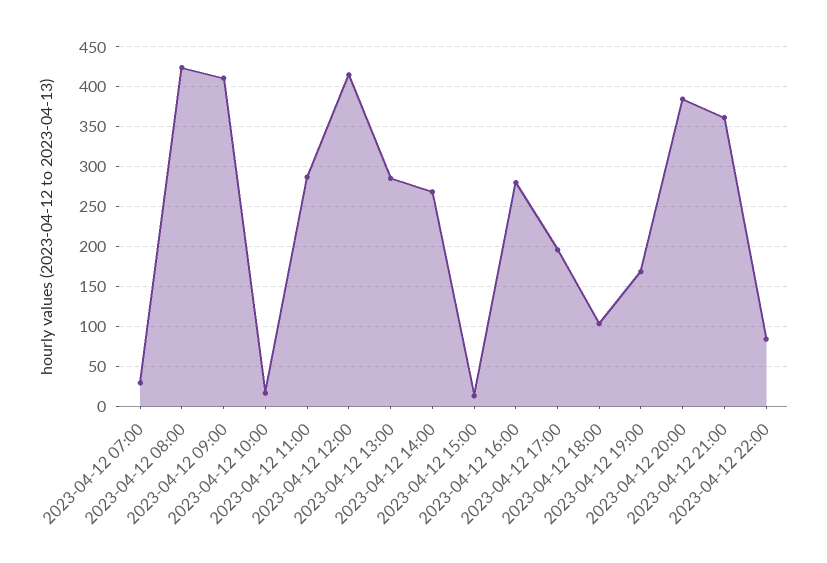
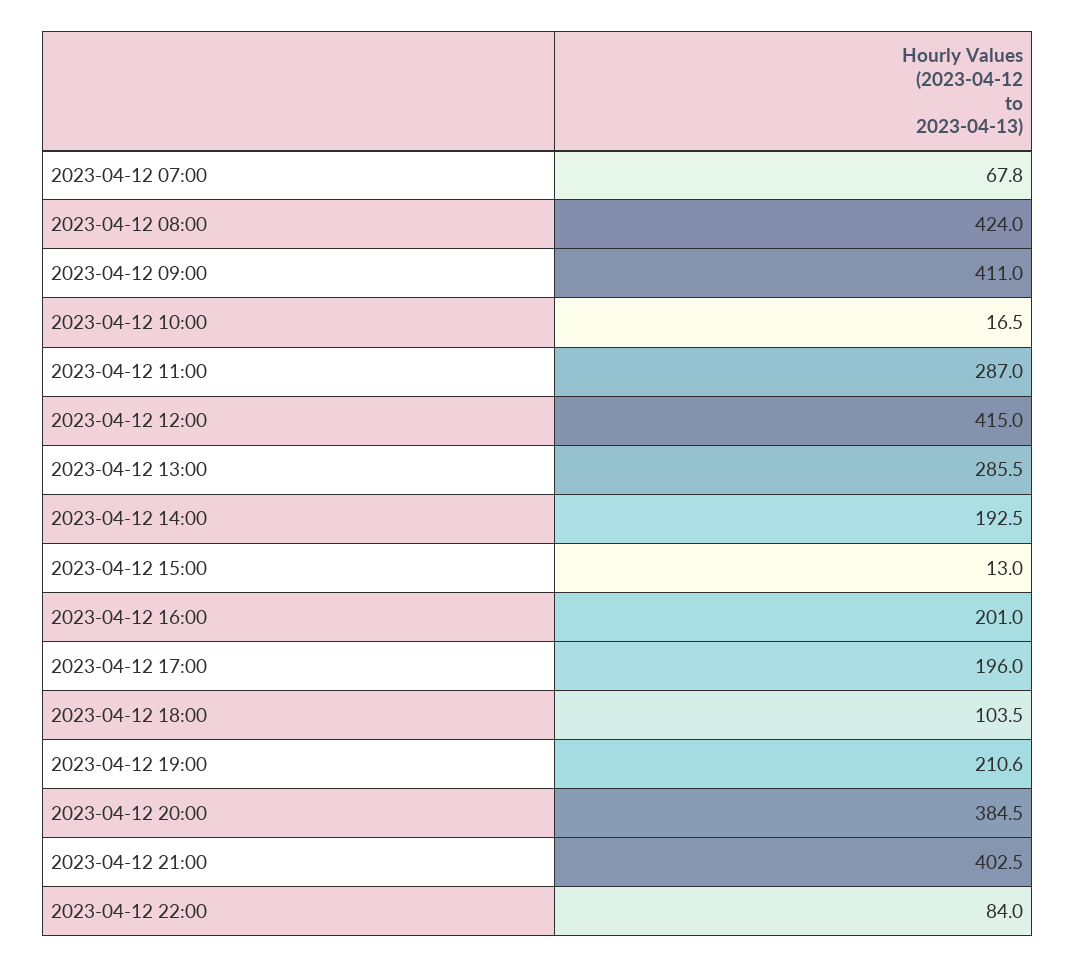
2023-04-12 07:00: 30 -> 67.8
2023-04-12 14:00: 270 -> 192.5
2023-04-12 16:00: 280 -> 201
2023-04-12 19:00: 170 -> 210.6
2023-04-12 21:00: 360 -> 402.5

